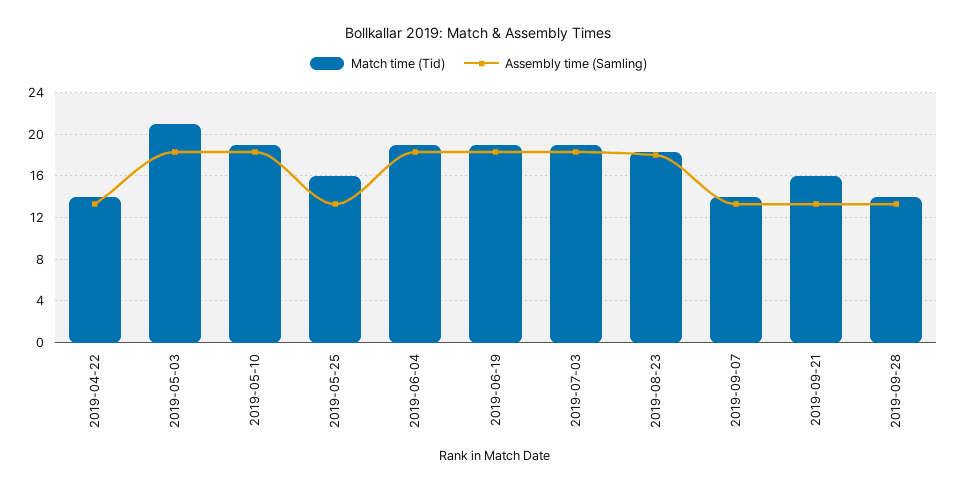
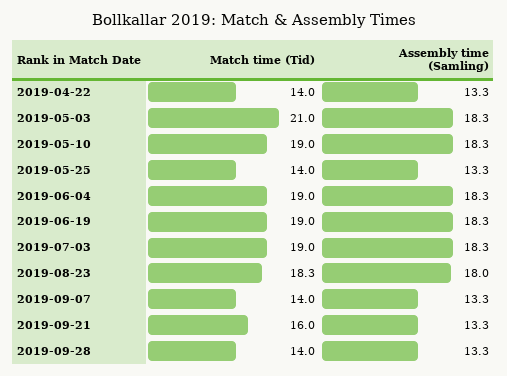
Match time (Tid), 2019-05-25: 16 -> 14

